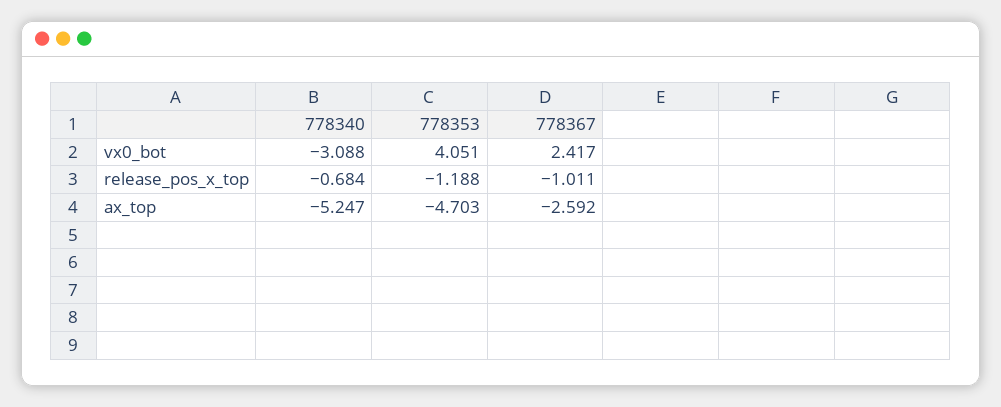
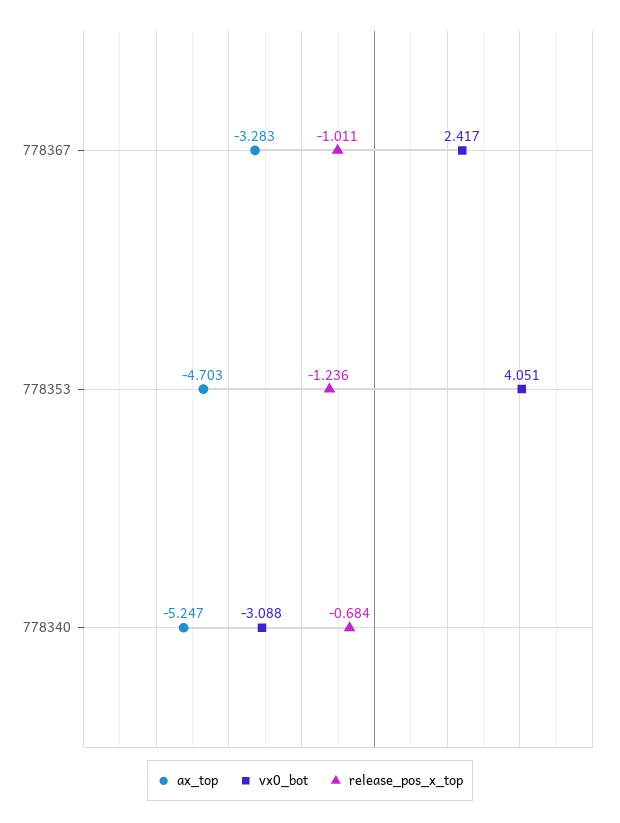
release_pos_x_top, 778353: -1.188 -> -1.236
ax_top, 778367: -2.592 -> -3.283

